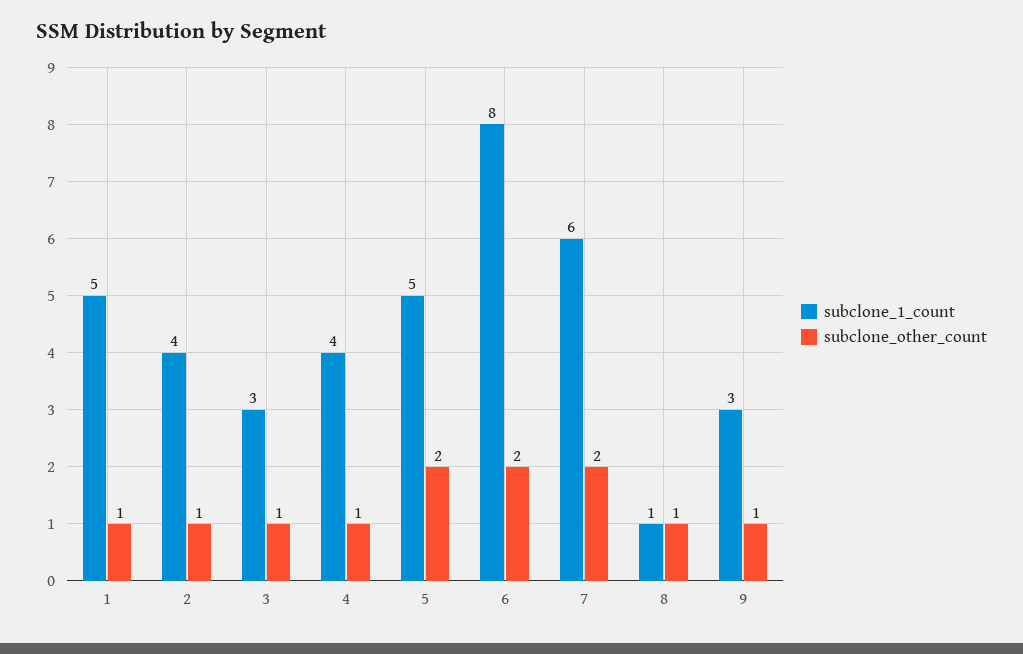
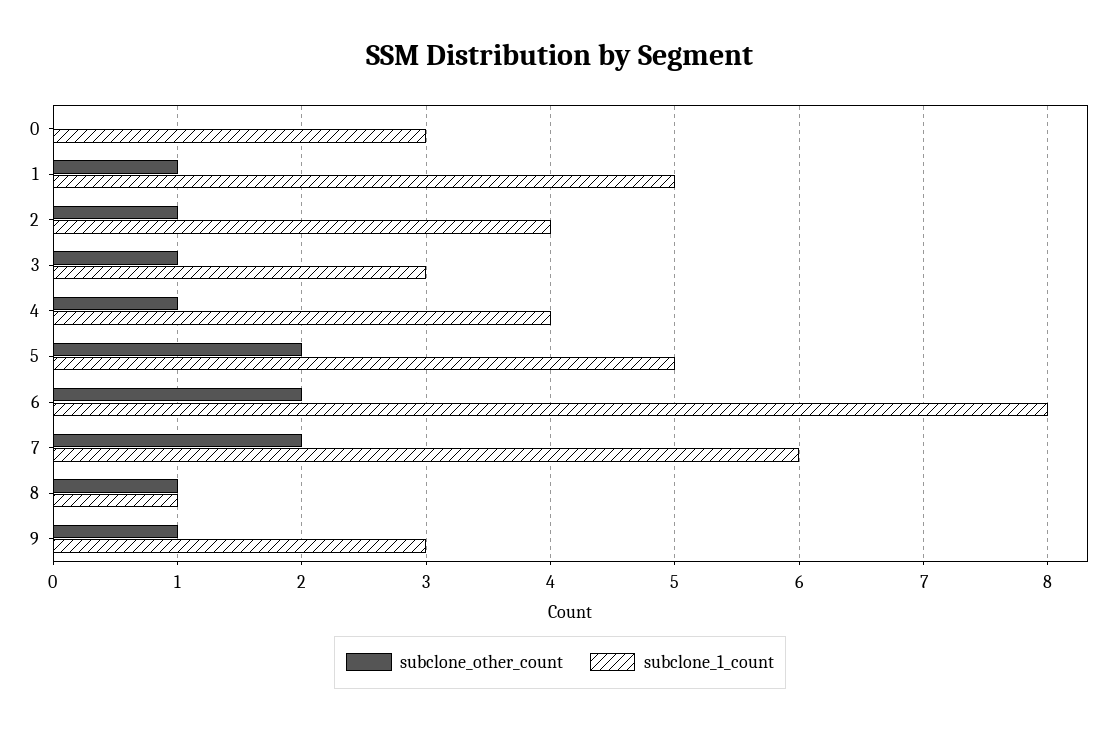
subclone_other_count, 0: none -> 0
subclone_1_count, 0: none -> 3

